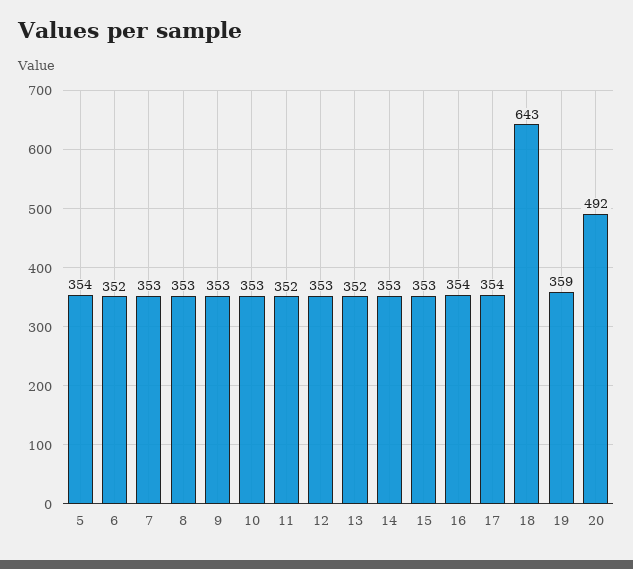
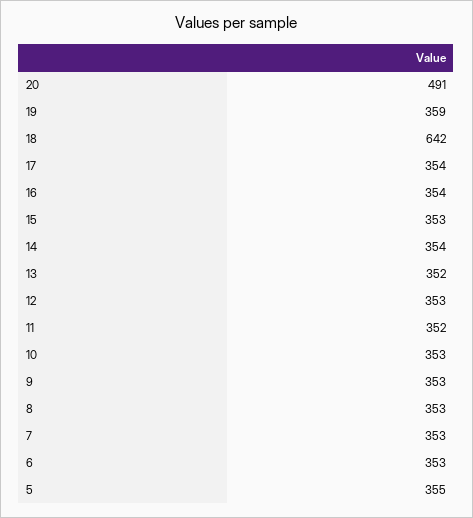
5: 354 -> 355
6: 352 -> 353
14: 353 -> 354
18: 643 -> 642
20: 492 -> 491

